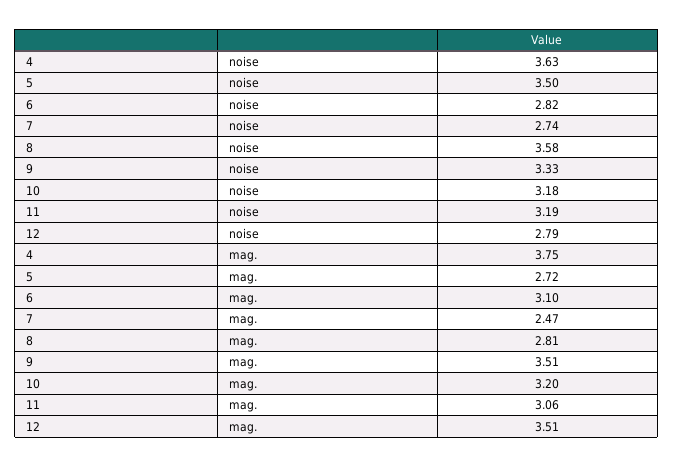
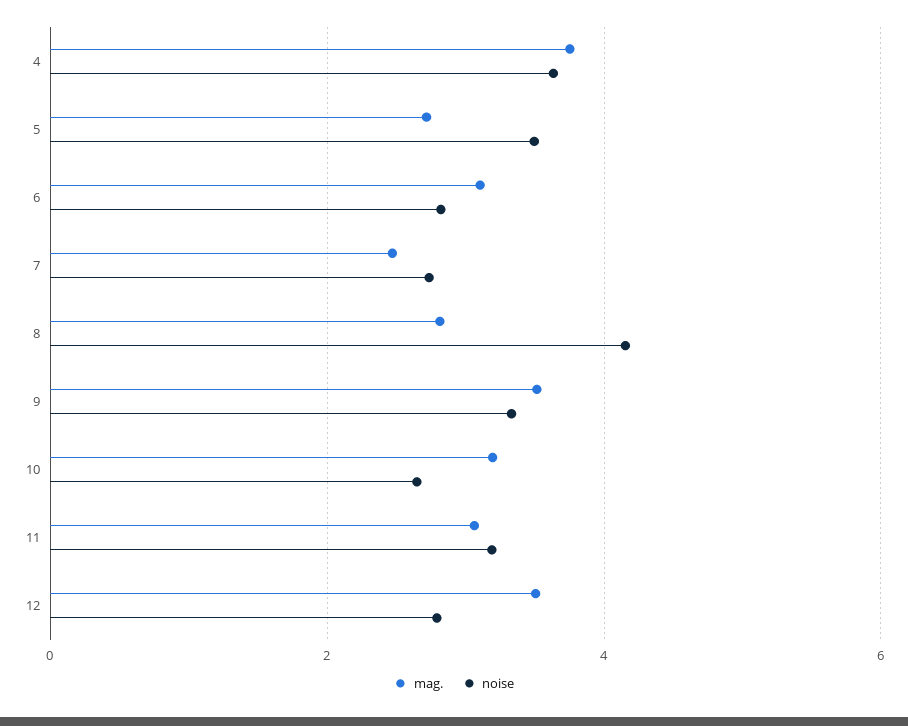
noise, 8: 3.58 -> 4.2
noise, 10: 3.18 -> 2.6

